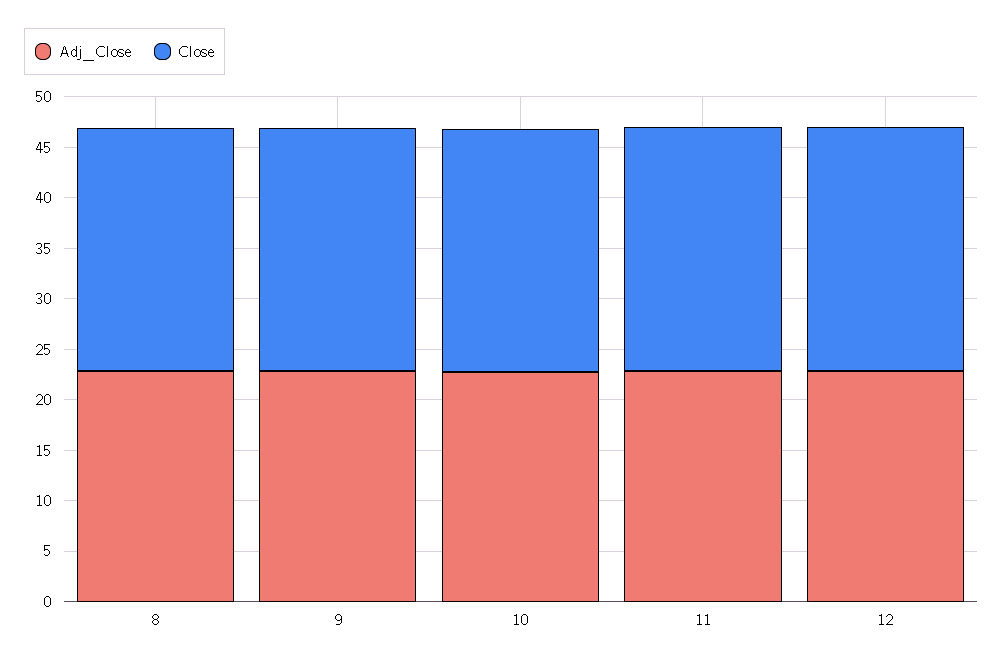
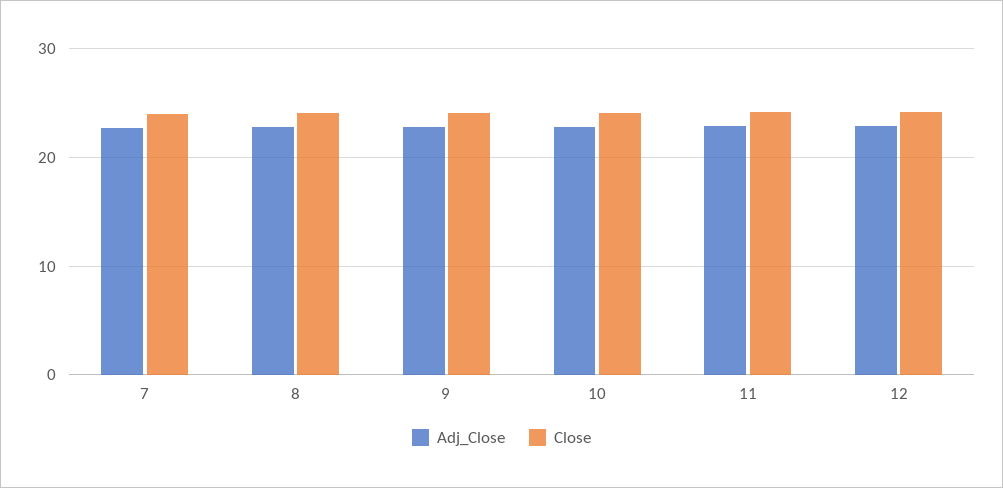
Adj_Close, 7: none -> 23
Close, 7: none -> 24

